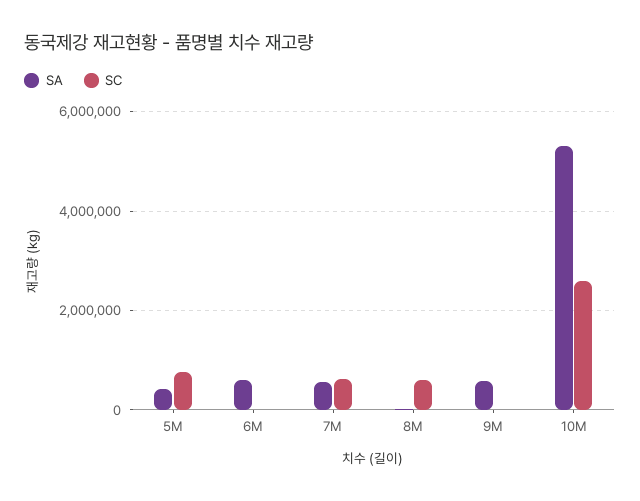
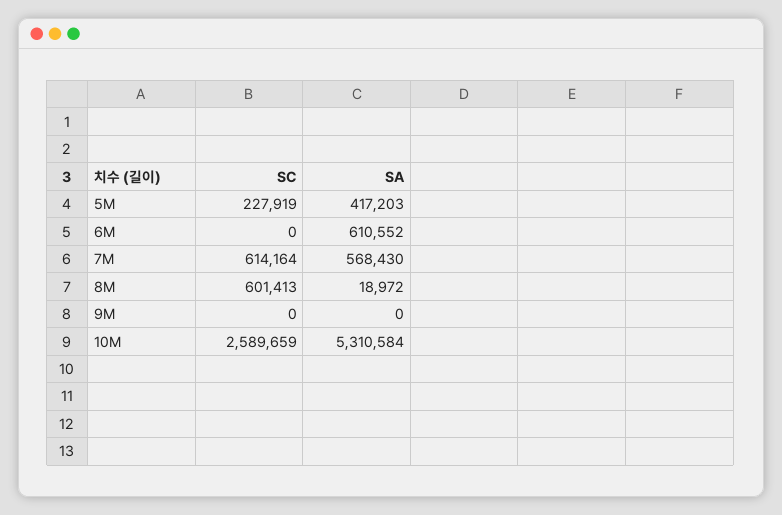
SC, 5M: 800000 -> 227919
SA, 9M: 600000 -> 0

